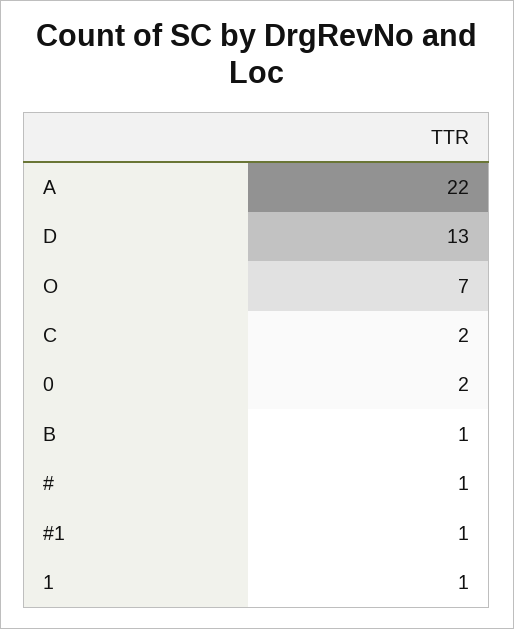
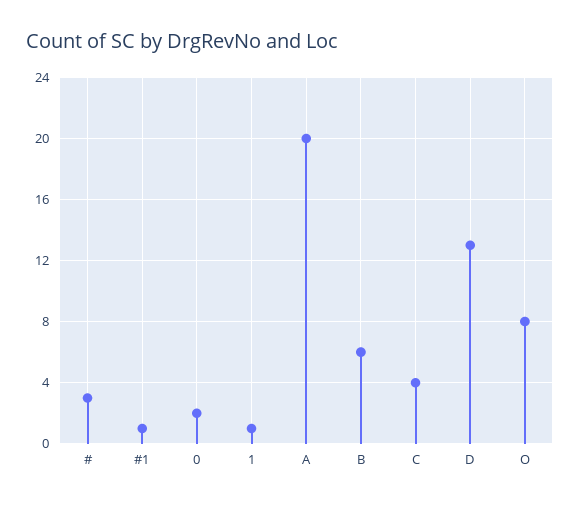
A: 22 -> 20
O: 7 -> 8
C: 2 -> 4
B: 1 -> 6
#: 1 -> 3

